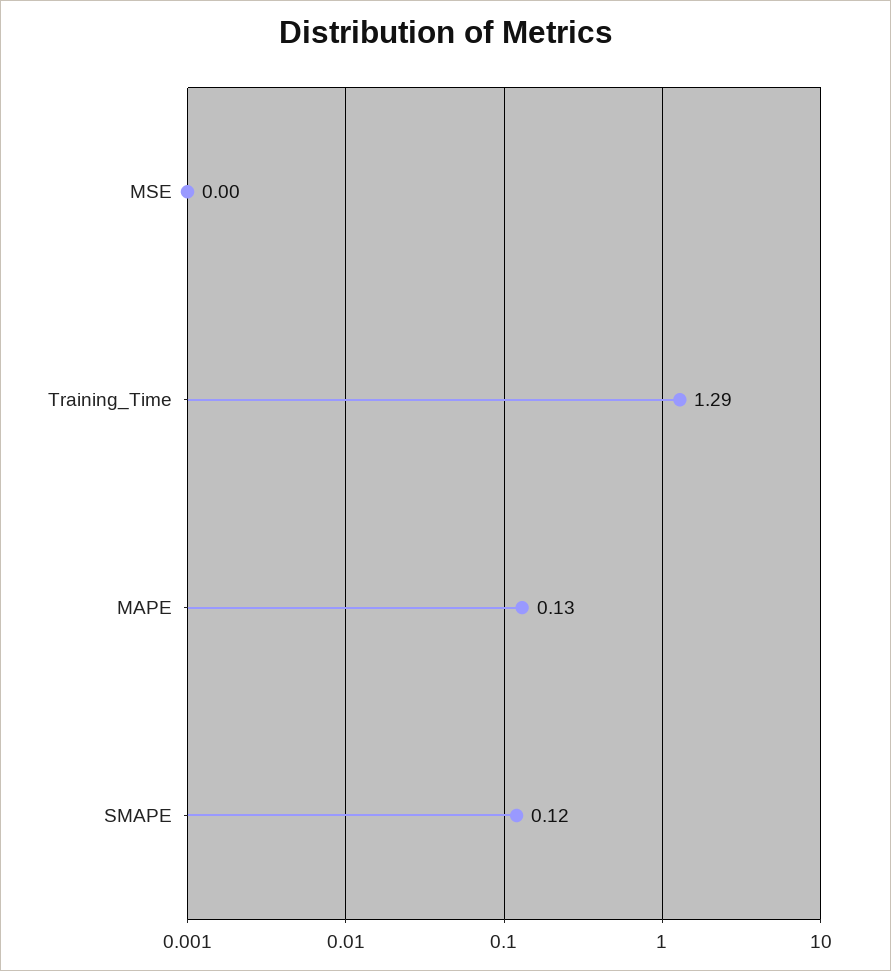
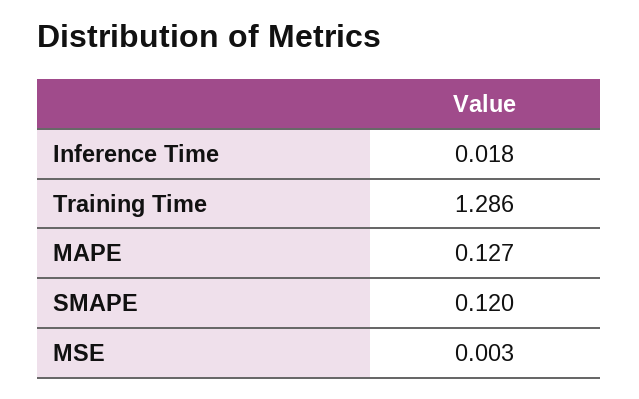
Inference Time: none -> 0.018

